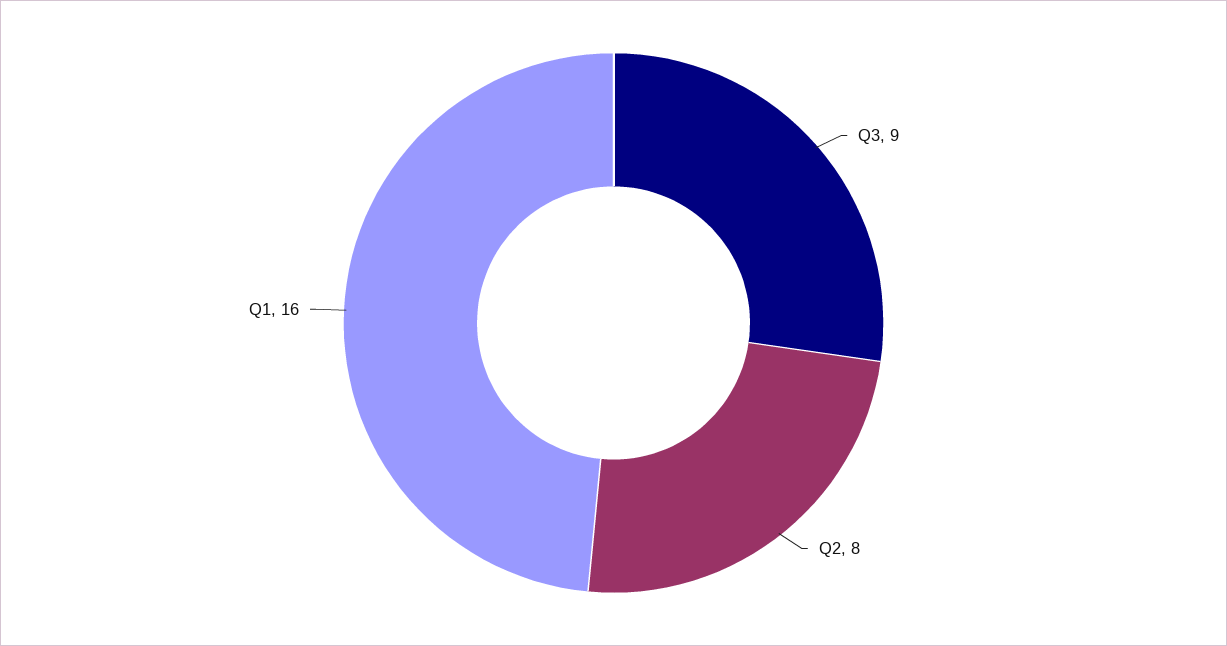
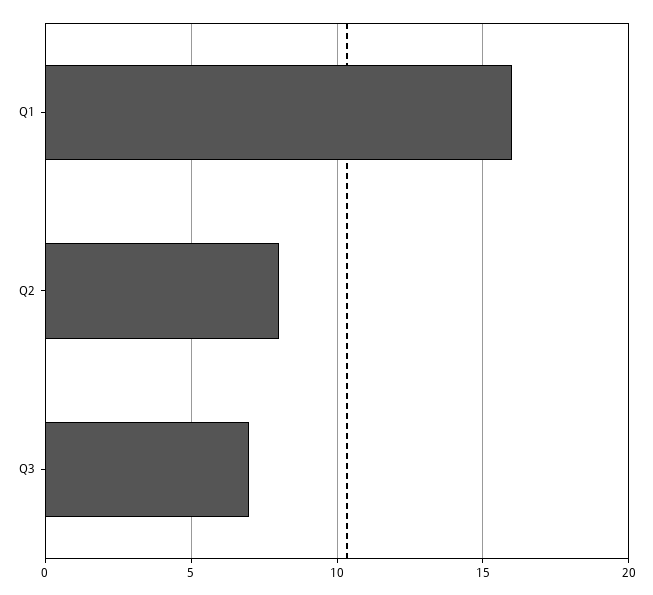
Q3: 9 -> 7

